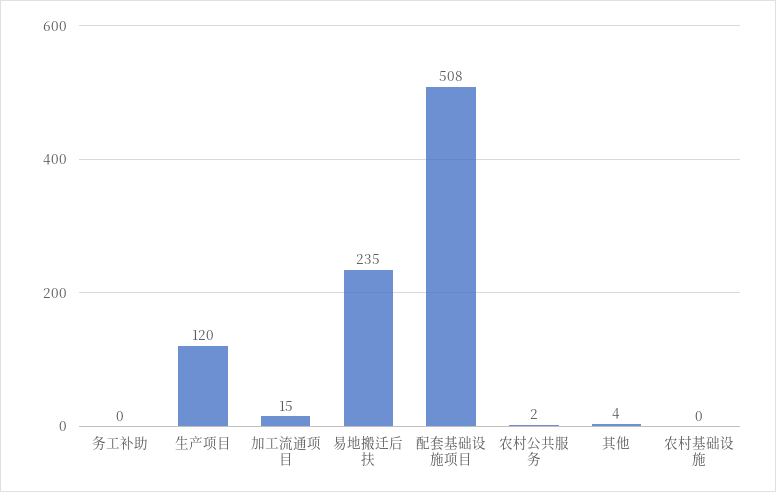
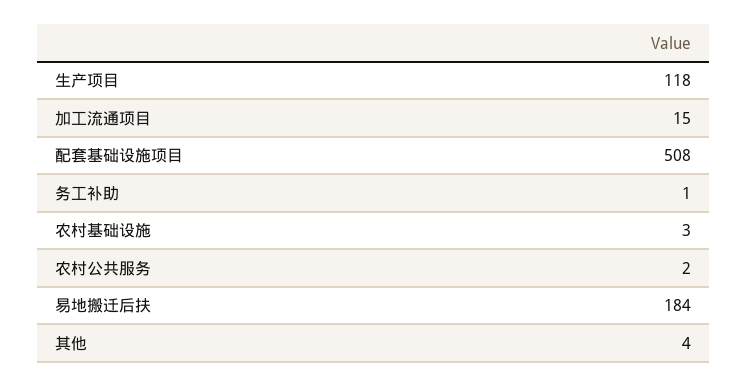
务工补助: 0 -> 1
生产项目: 120 -> 118
易地搬迁后扶: 235 -> 184
农村基础设施: 0 -> 3

